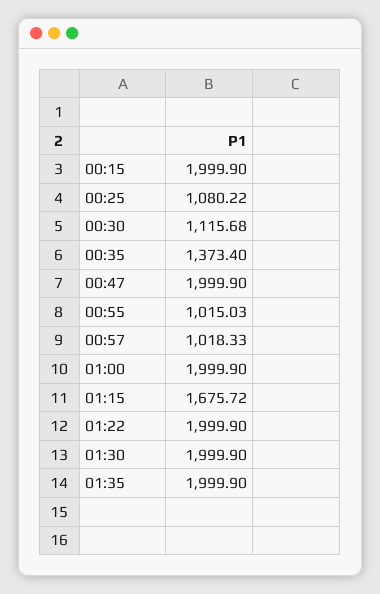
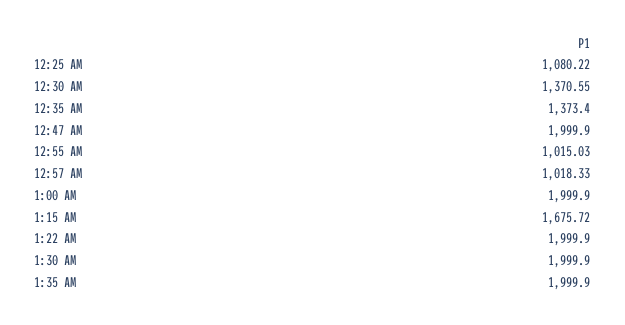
00:15: 1999.9 -> none
00:30: 1115.68 -> 1370.55

